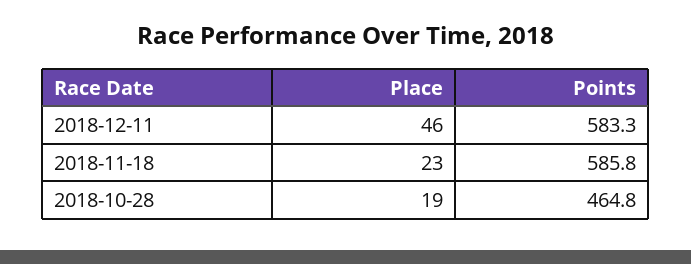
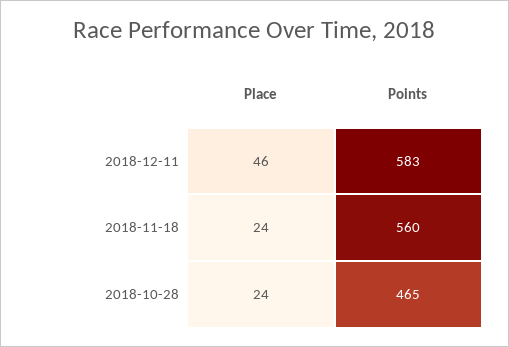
Place, 2018-11-18: 23 -> 24
Points, 2018-11-18: 585.8 -> 560
Place, 2018-10-28: 19 -> 24

